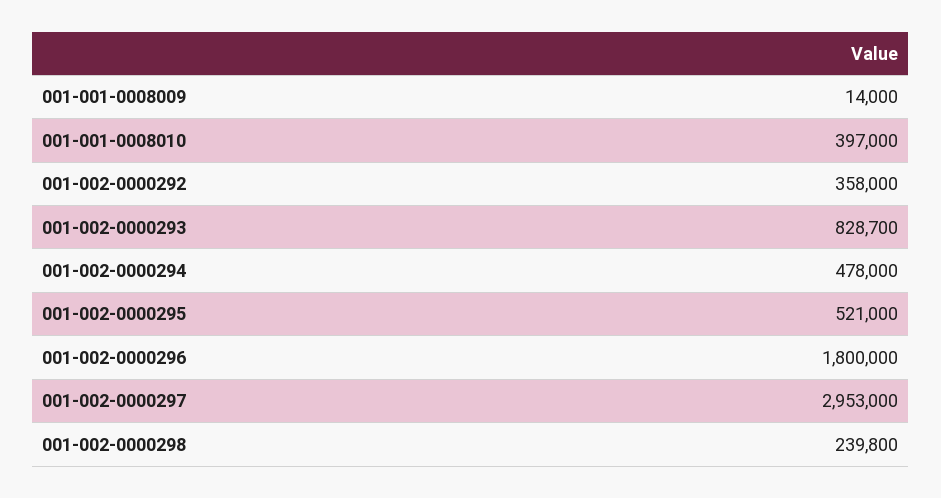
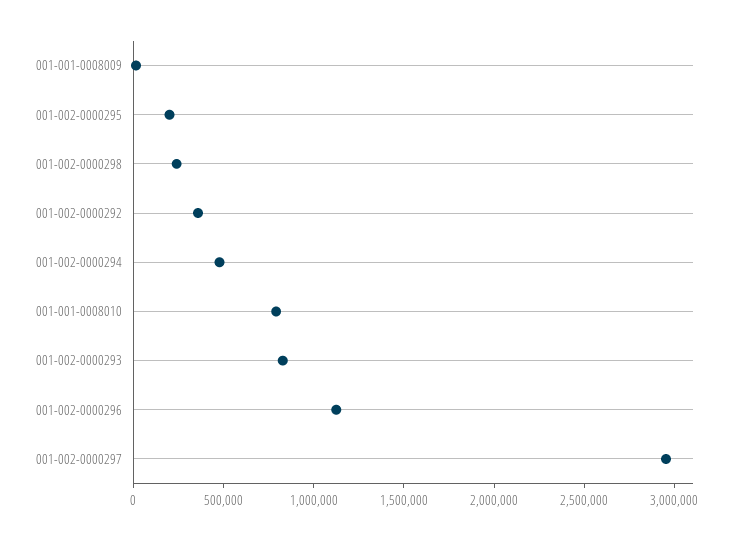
001-001-0008010: 397000 -> 800000
001-002-0000295: 521000 -> 200000
001-002-0000296: 1800000 -> 1100000

